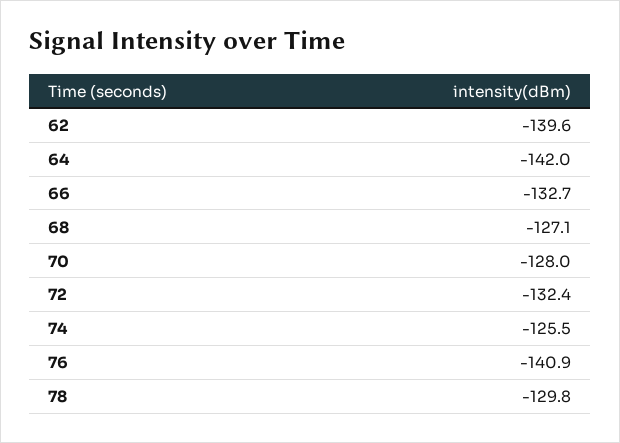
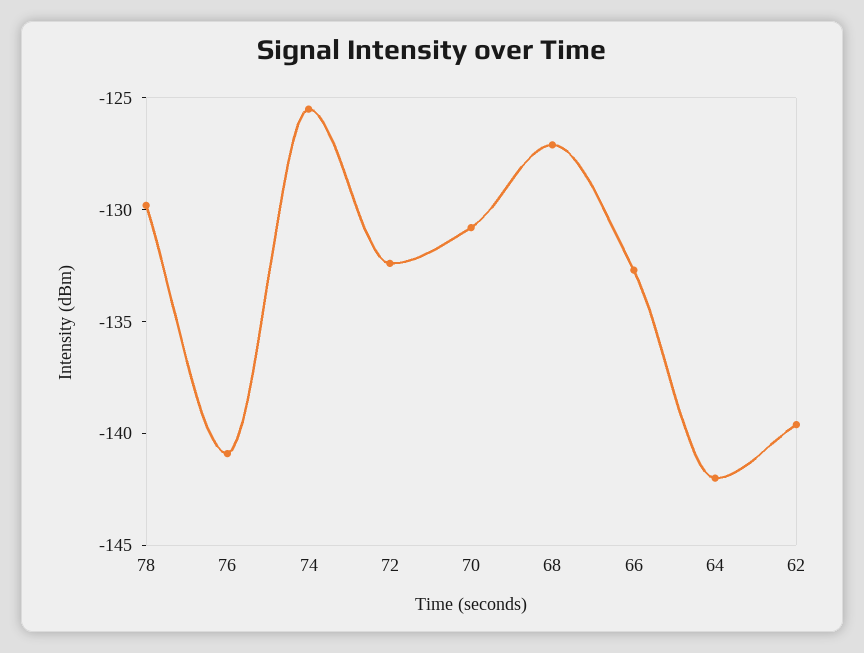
70: -128 -> -131

